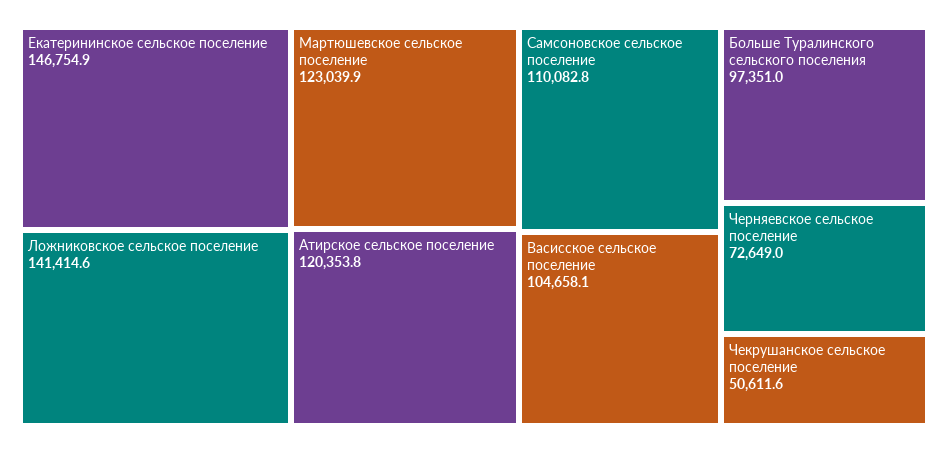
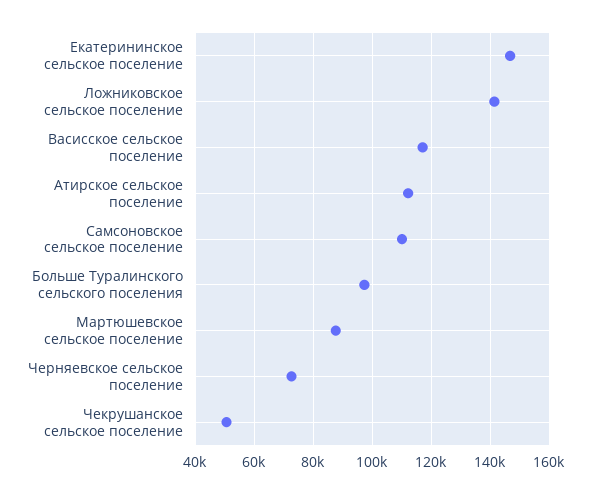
Мартюшевское сельское поселение: 123039.9 -> 87500
Атирское сельское поселение: 120353.8 -> 112500
Васисское сельское поселение: 104658.1 -> 117500

